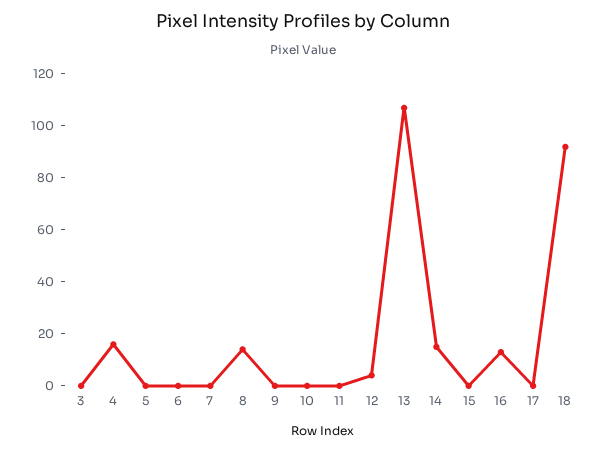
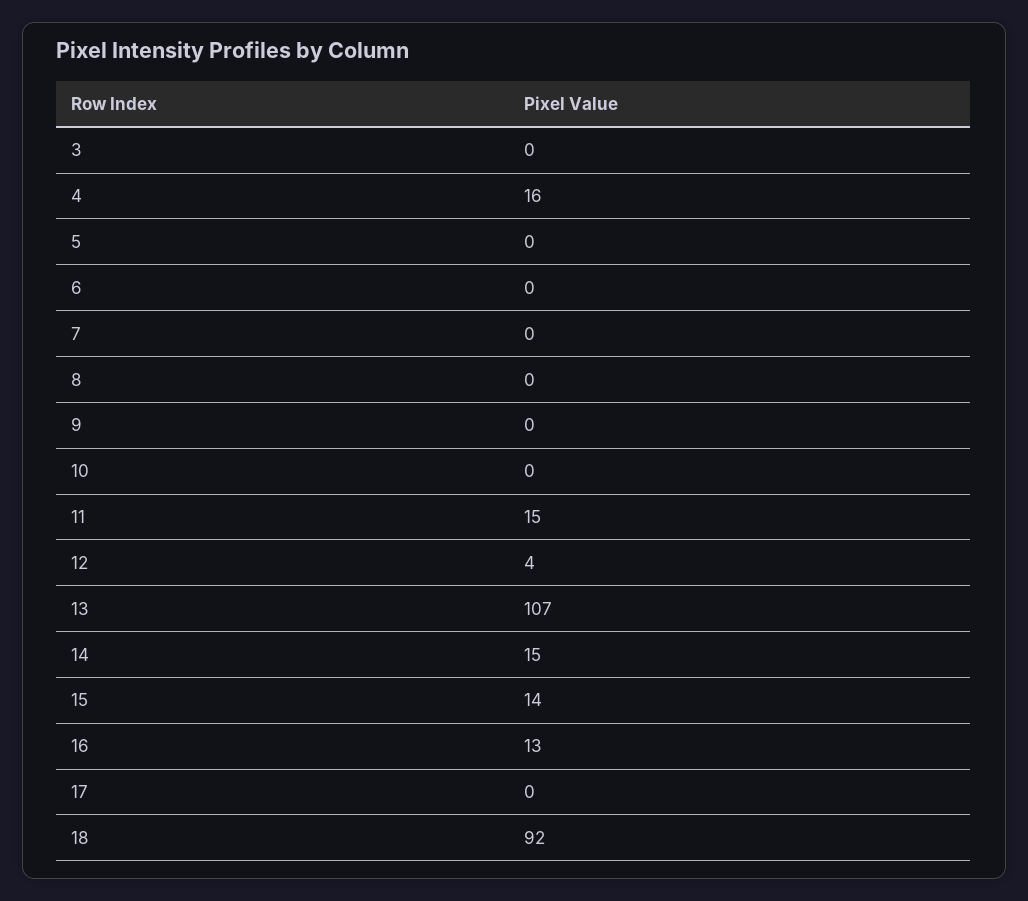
8: 15 -> 0
11: 0 -> 15
15: 0 -> 14

